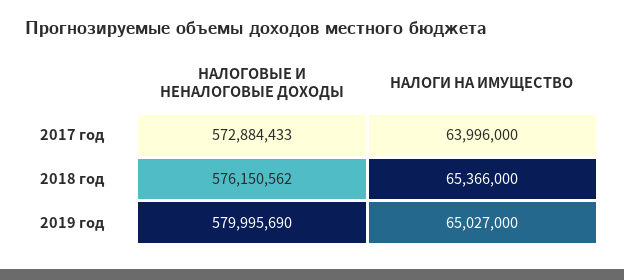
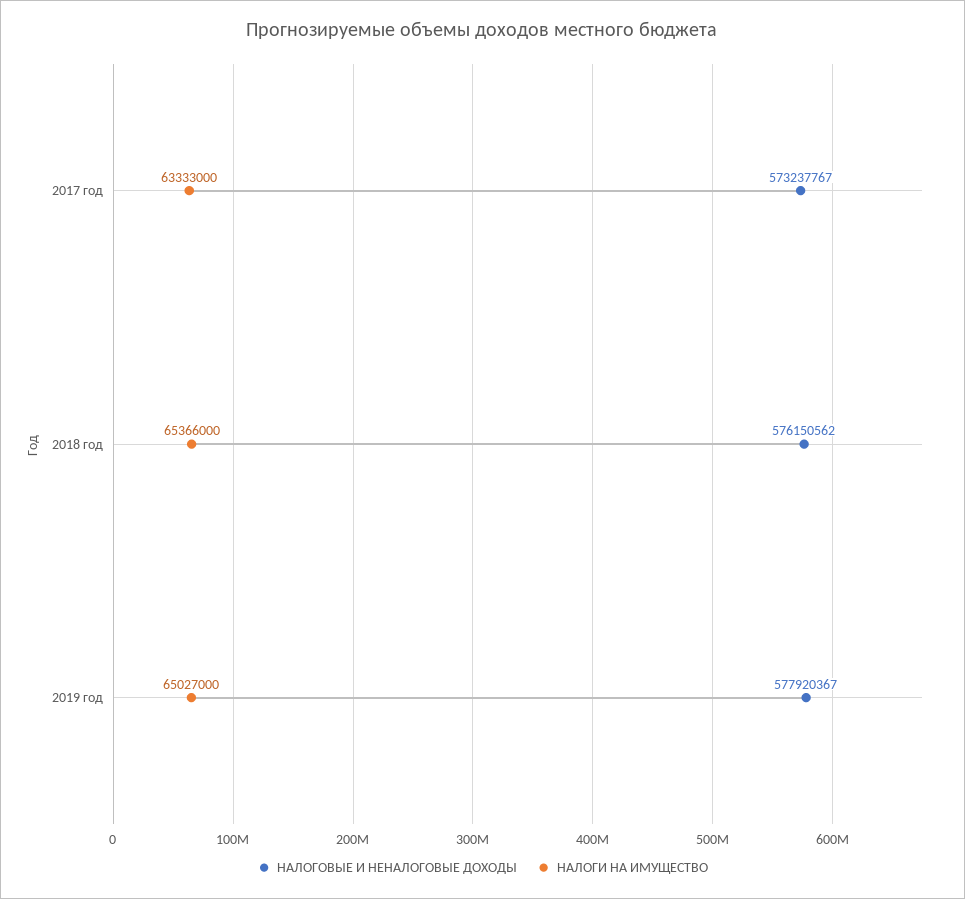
НАЛОГОВЫЕ И НЕНАЛОГОВЫЕ ДОХОДЫ, 2017 год: 572884433 -> 573237767
НАЛОГИ НА ИМУЩЕСТВО, 2017 год: 63996000 -> 63333000
НАЛОГОВЫЕ И НЕНАЛОГОВЫЕ ДОХОДЫ, 2019 год: 579995690 -> 577920367

